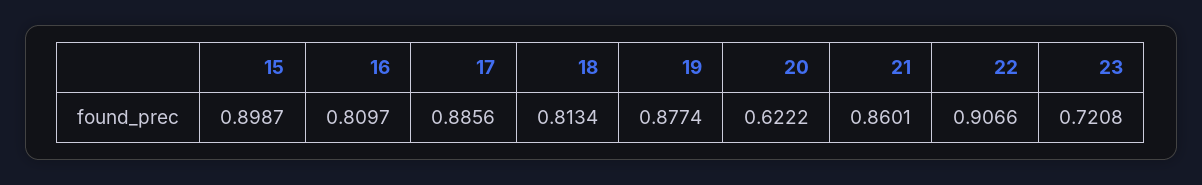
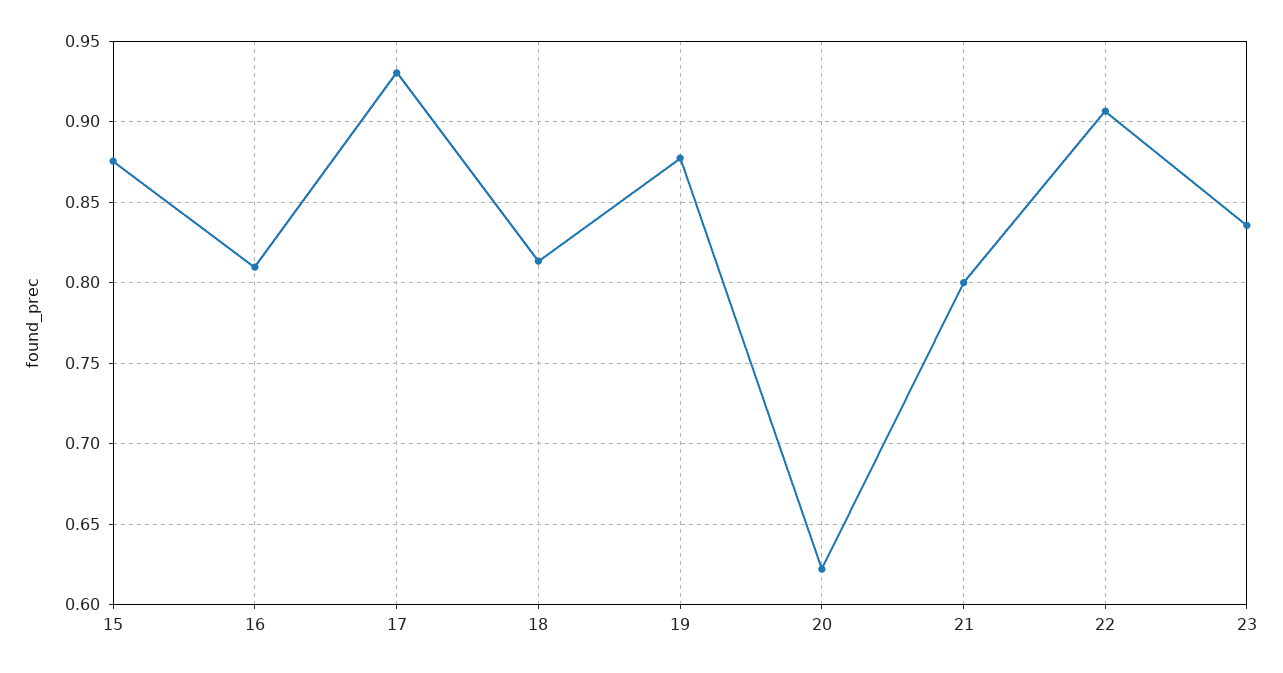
15: 0.8987 -> 0.875
17: 0.8856 -> 0.93
21: 0.8601 -> 0.8
23: 0.7208 -> 0.835

